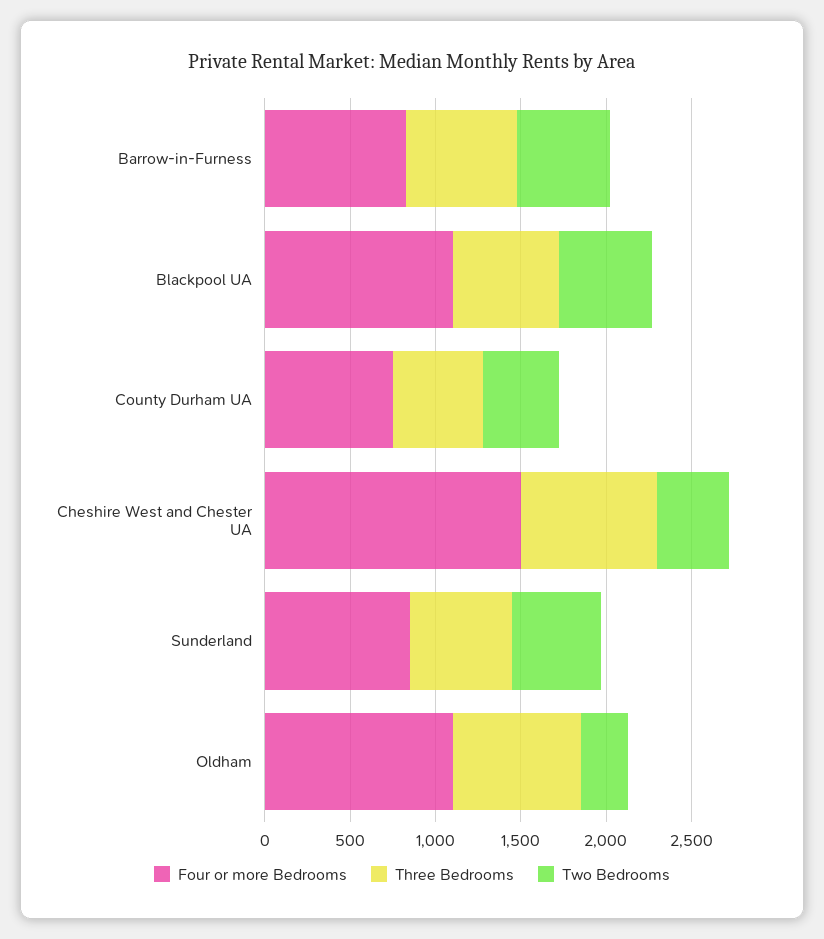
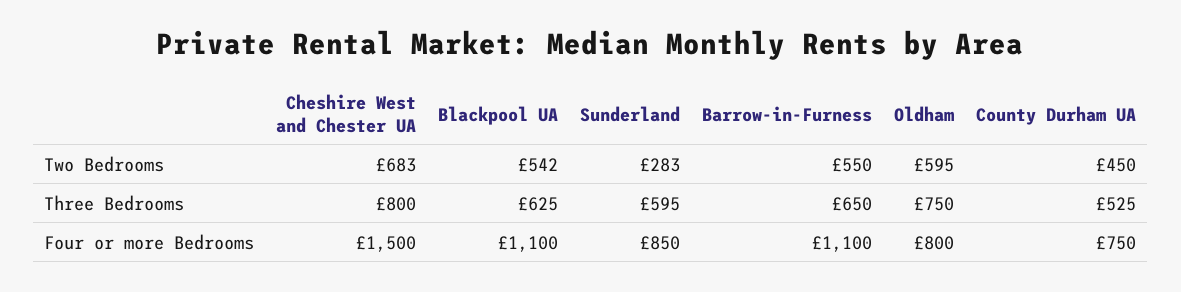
Four or more Bedrooms, Barrow-in-Furness: 800 -> 1100
Two Bedrooms, Cheshire West and Chester UA: 400 -> 683
Two Bedrooms, Sunderland: 500 -> 283
Four or more Bedrooms, Oldham: 1100 -> 800
Two Bedrooms, Oldham: 300 -> 595

